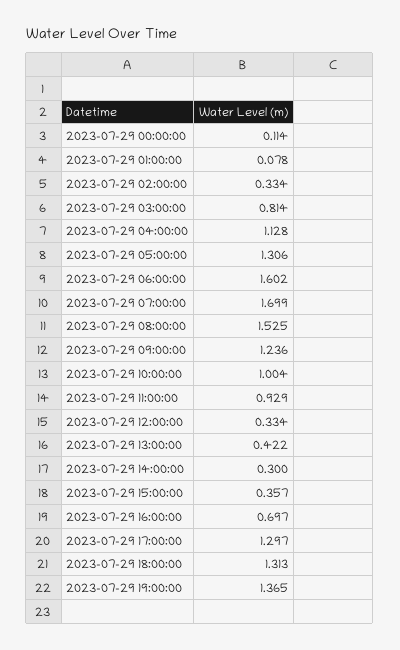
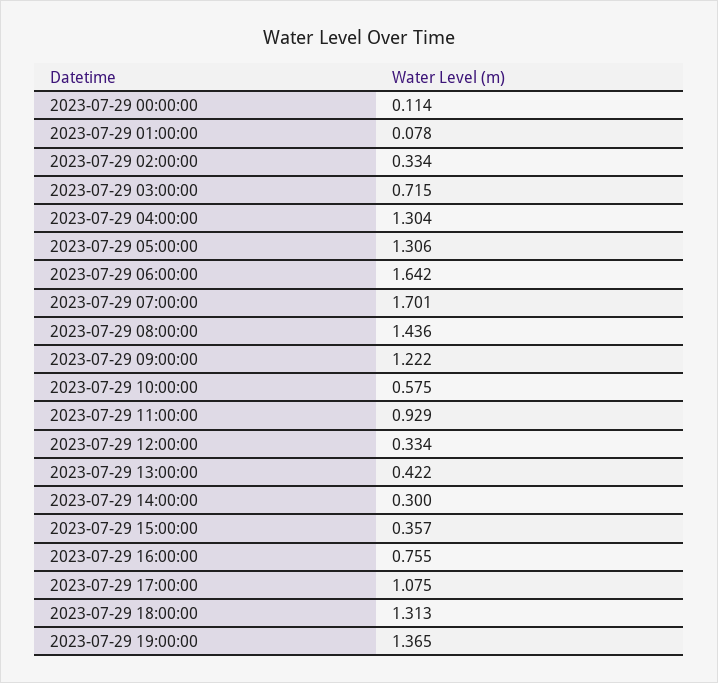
2023-07-29 03:00:00: 0.814 -> 0.715
2023-07-29 04:00:00: 1.128 -> 1.304
2023-07-29 06:00:00: 1.602 -> 1.642
2023-07-29 07:00:00: 1.699 -> 1.701
2023-07-29 08:00:00: 1.525 -> 1.436
2023-07-29 09:00:00: 1.236 -> 1.222
2023-07-29 10:00:00: 1.004 -> 0.575
2023-07-29 16:00:00: 0.697 -> 0.755
2023-07-29 17:00:00: 1.297 -> 1.075

